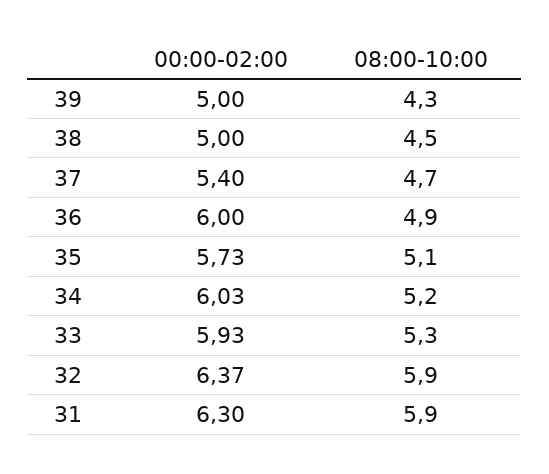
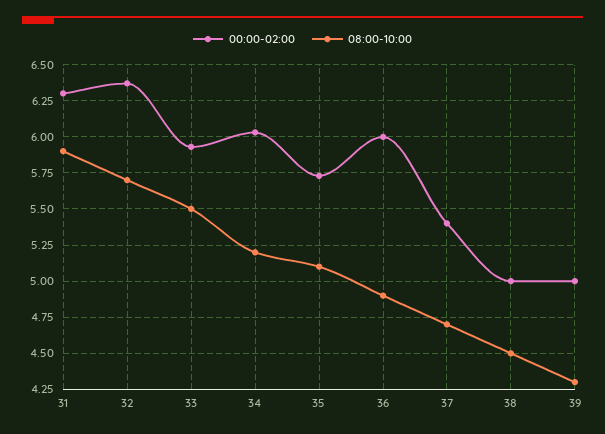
08:00-10:00, 33: 5.3 -> 5.5
08:00-10:00, 32: 5.9 -> 5.7

